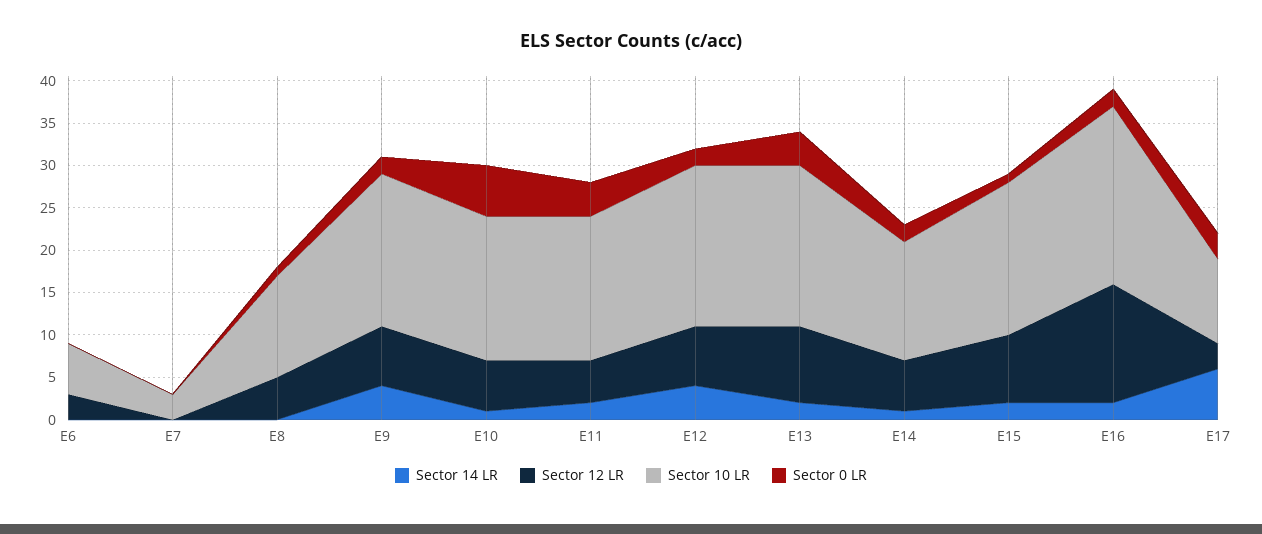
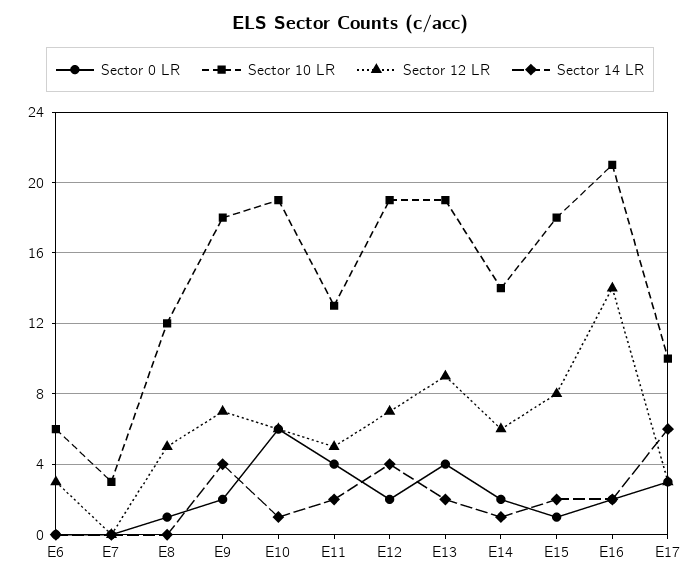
Sector 10 LR, E10: 17 -> 19
Sector 10 LR, E11: 17 -> 13

